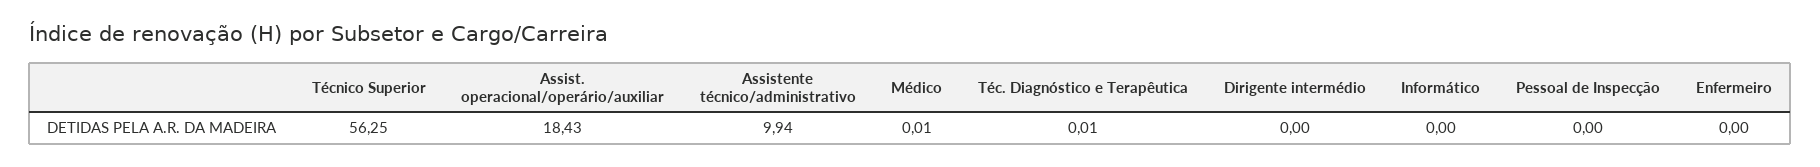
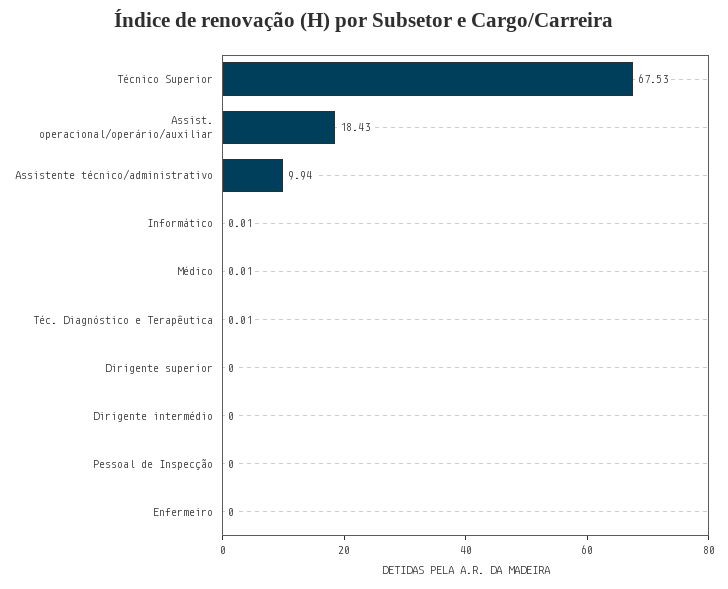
Técnico Superior: 56.25 -> 67.53
Informático: 0 -> 0.01
Dirigente superior: none -> 0

